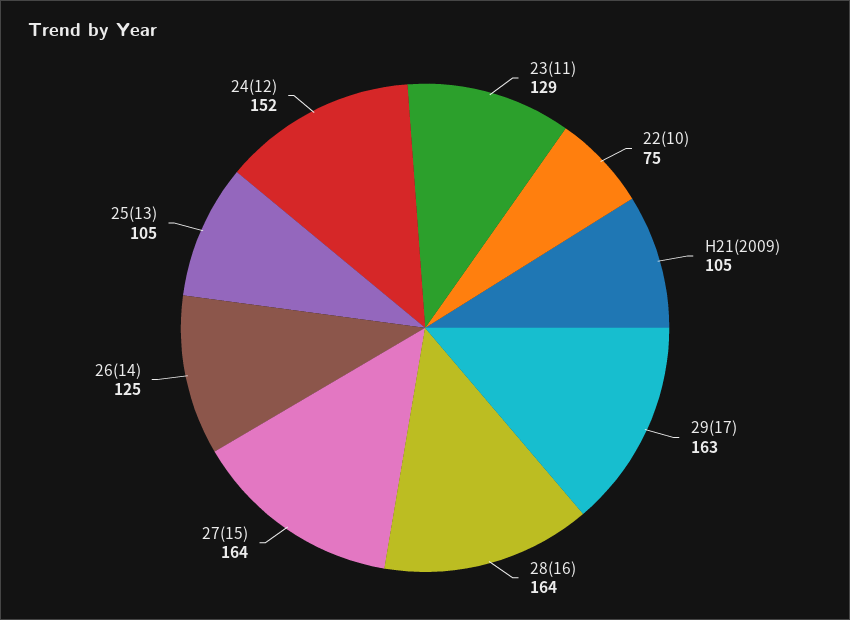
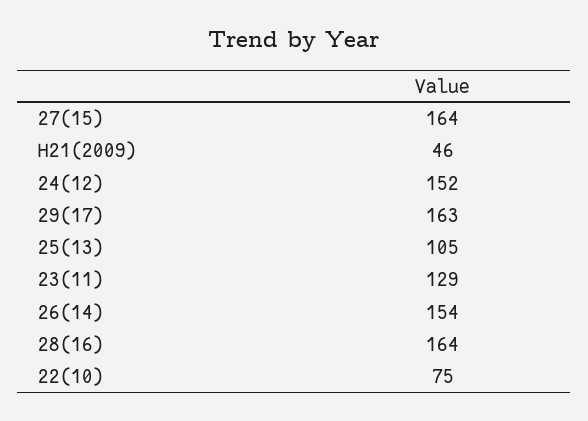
H21(2009): 105 -> 46
26(14): 125 -> 154

